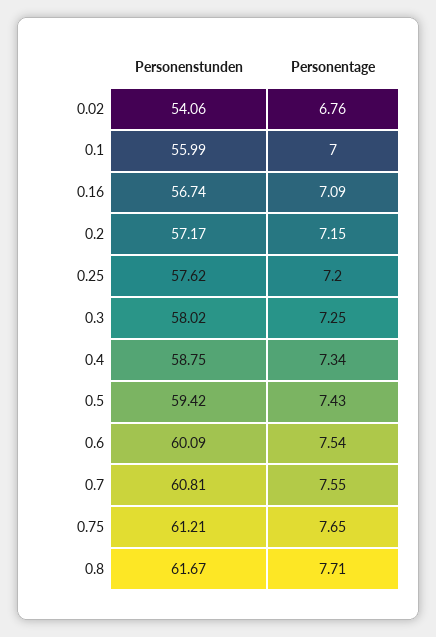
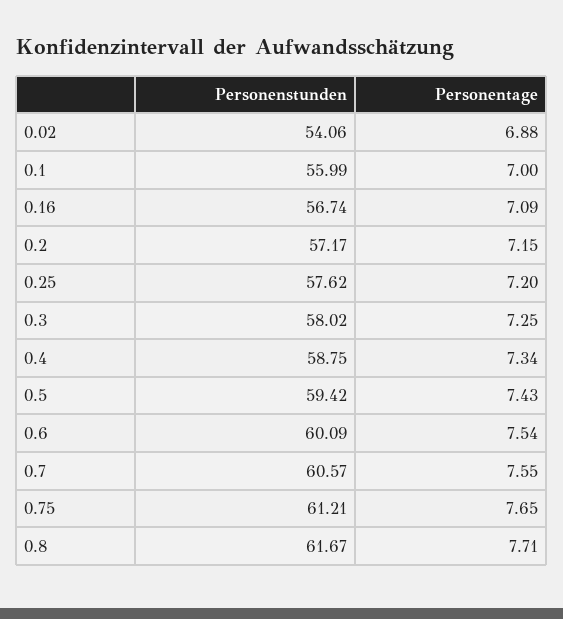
Personentage, 0.02: 6.76 -> 6.88
Personenstunden, 0.7: 60.81 -> 60.57

